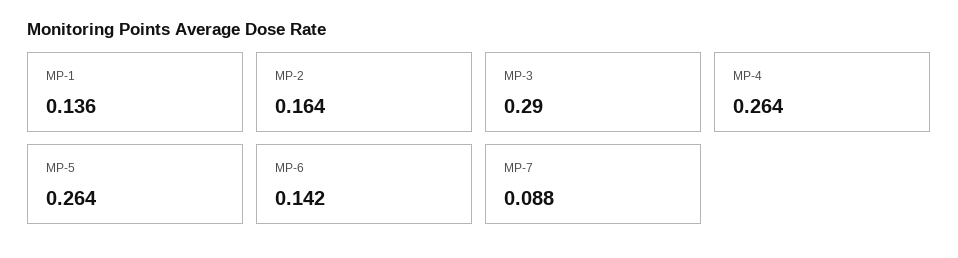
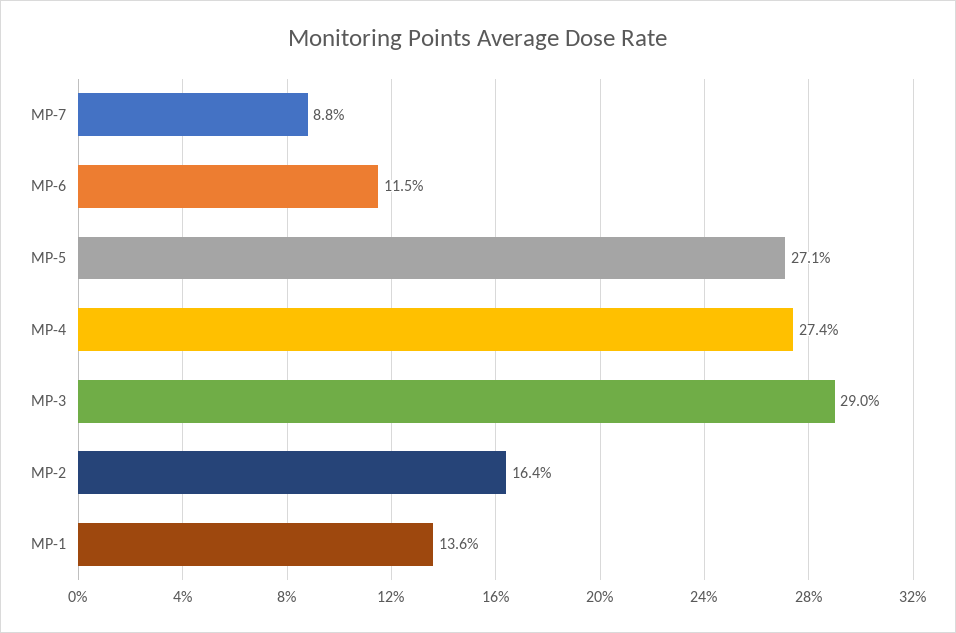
MP-4: 0.264 -> 0.274
MP-5: 0.264 -> 0.271
MP-6: 0.142 -> 0.115

